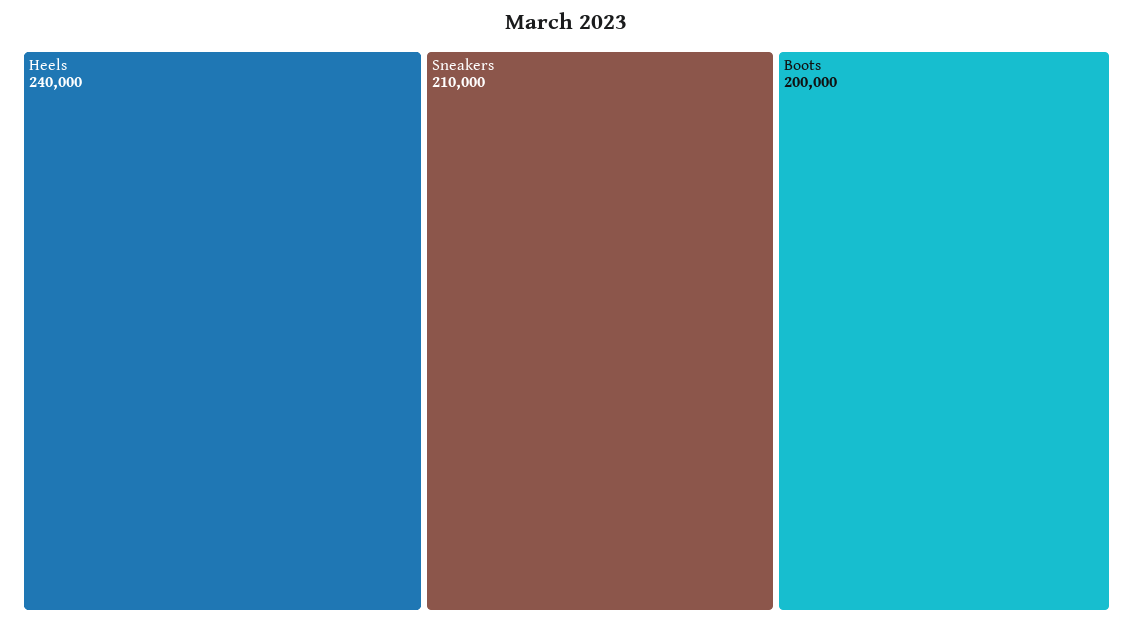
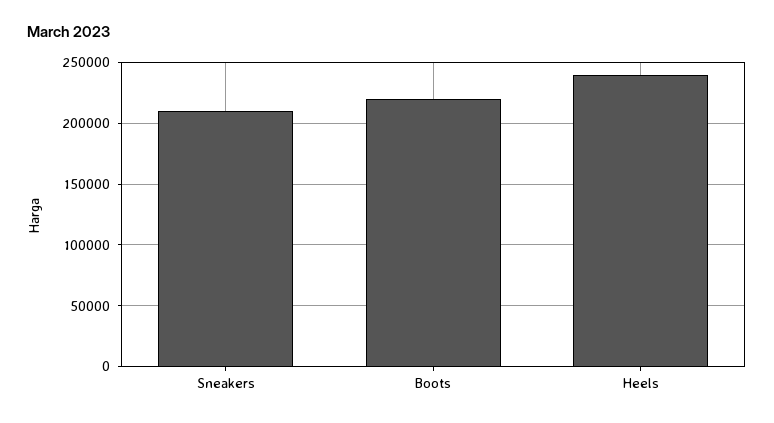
Boots: 200000 -> 220000

